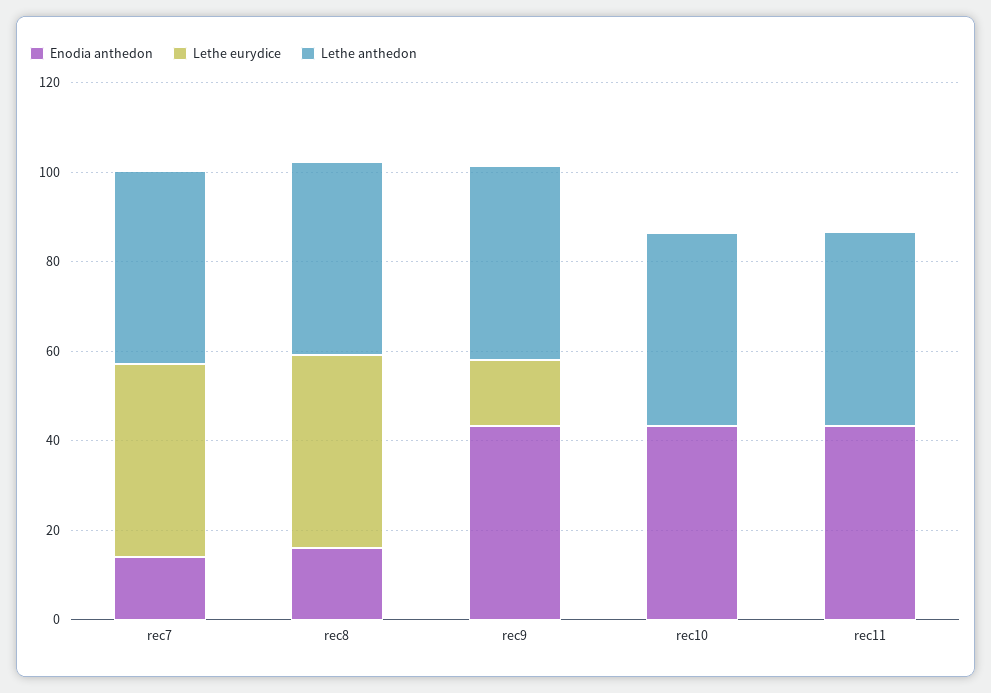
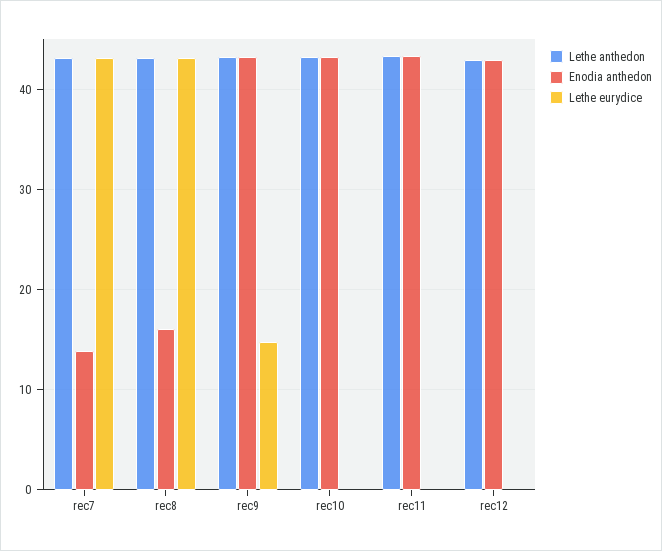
Lethe anthedon, rec12: none -> 43
Enodia anthedon, rec12: none -> 43
Lethe eurydice, rec12: none -> 0

